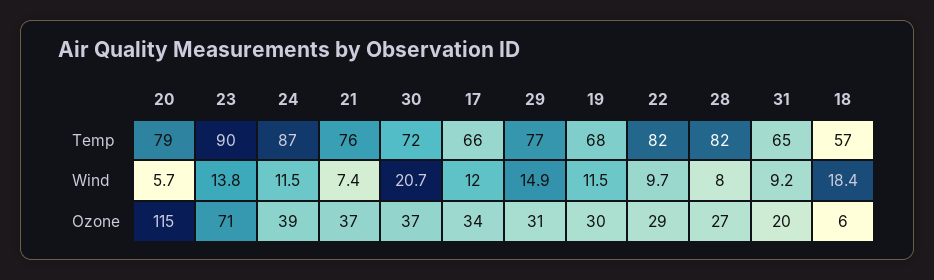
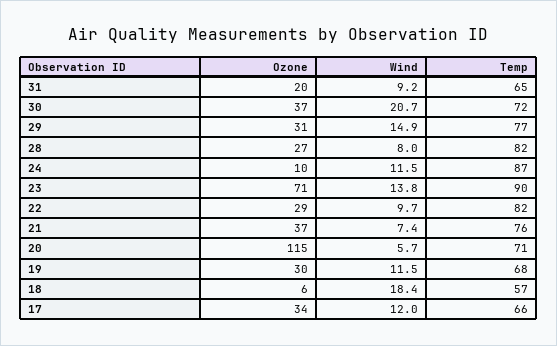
20, Temp: 79 -> 71
24, Ozone: 39 -> 10

